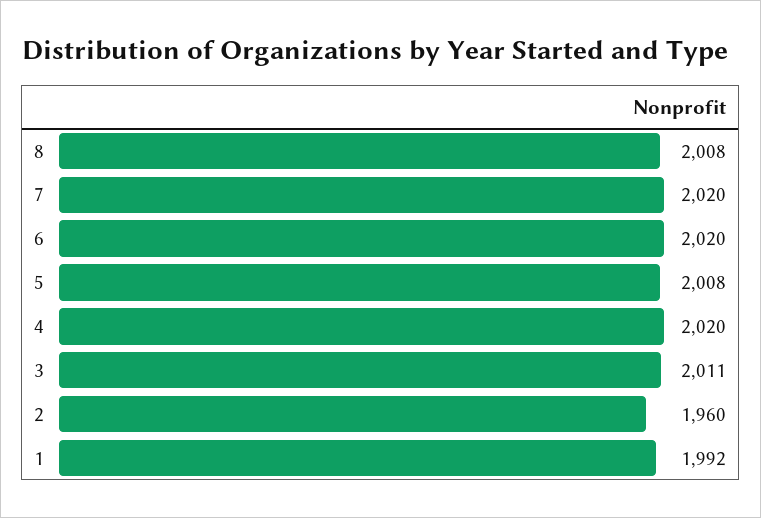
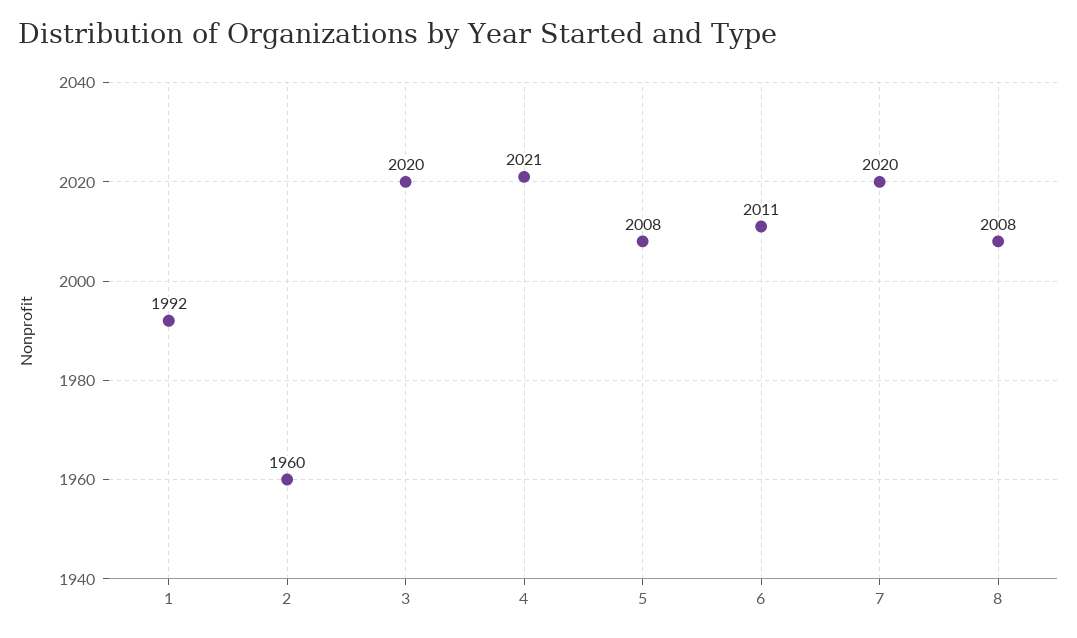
6: 2020 -> 2011
4: 2020 -> 2021
3: 2011 -> 2020

